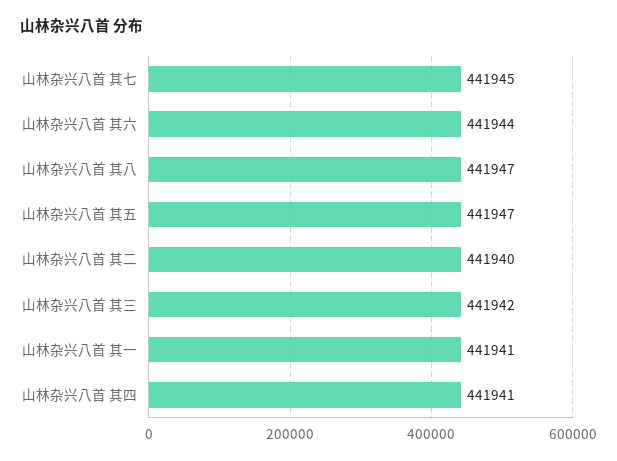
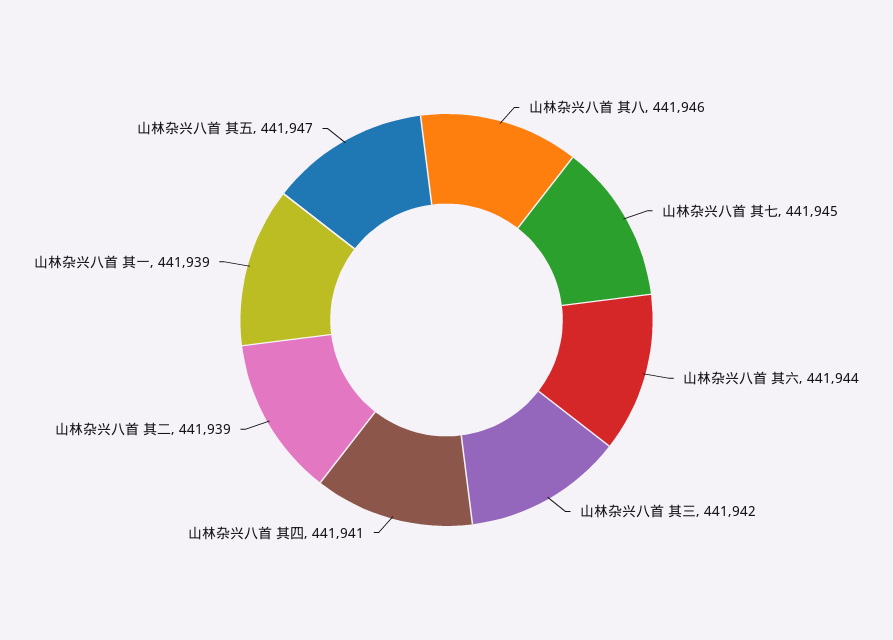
山林杂兴八首 其八: 441947 -> 441946
山林杂兴八首 其二: 441940 -> 441939
山林杂兴八首 其一: 441941 -> 441939

